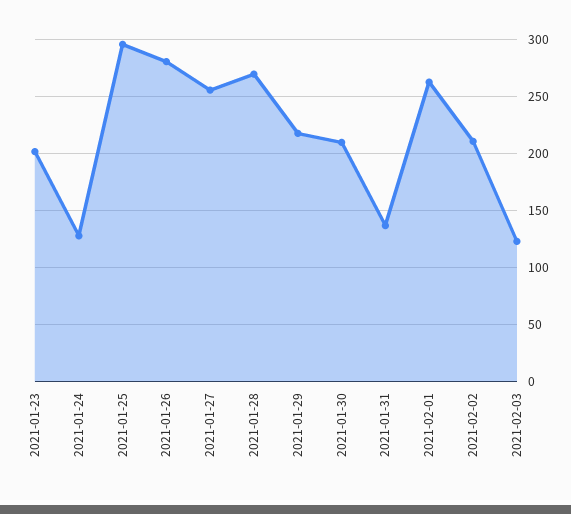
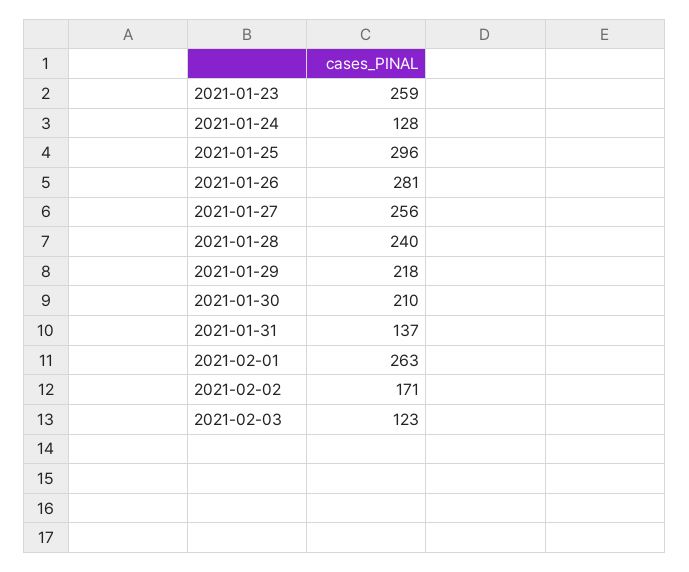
2021-01-23: 200 -> 259
2021-01-28: 270 -> 240
2021-02-02: 210 -> 171

